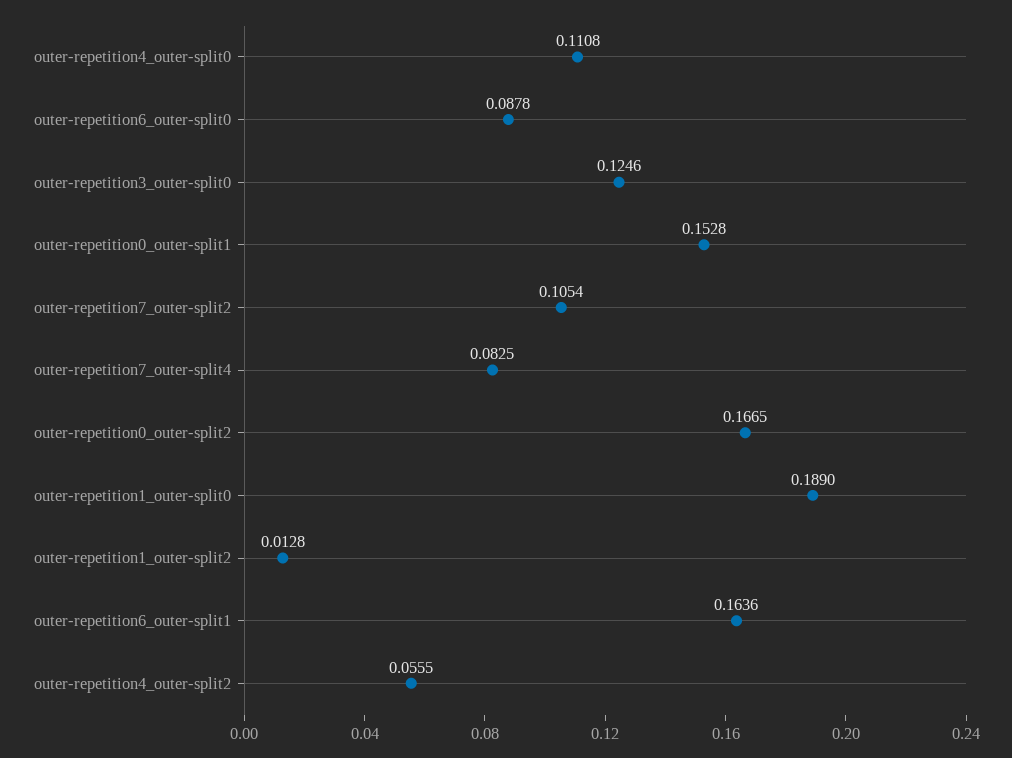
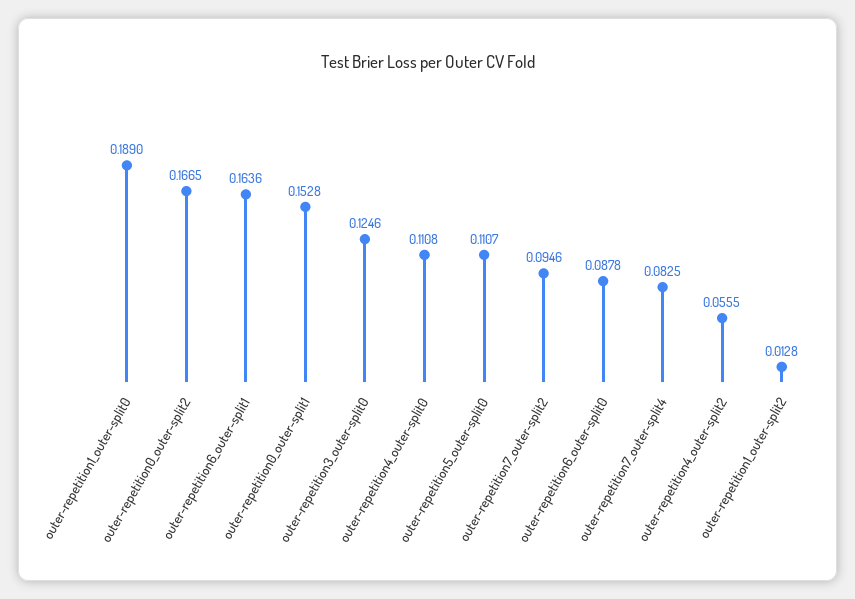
outer-repetition7_outer-split2: 0.1054 -> 0.0946
outer-repetition5_outer-split0: none -> 0.1107

